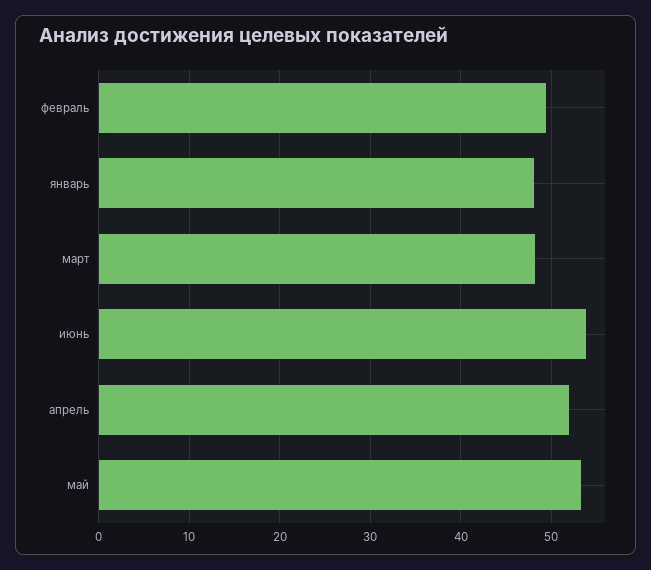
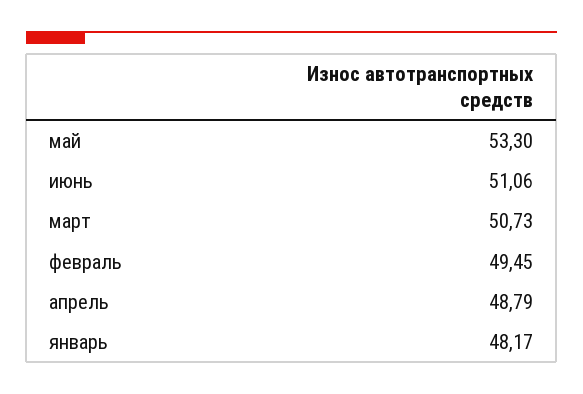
март: 48 -> 50.73
июнь: 54 -> 51.06
апрель: 52 -> 48.79

